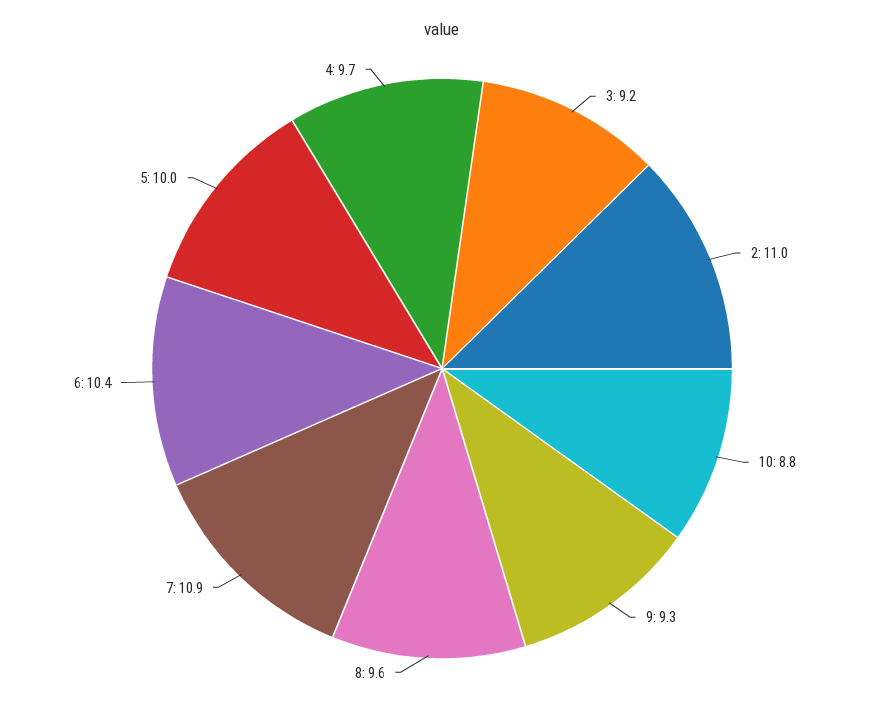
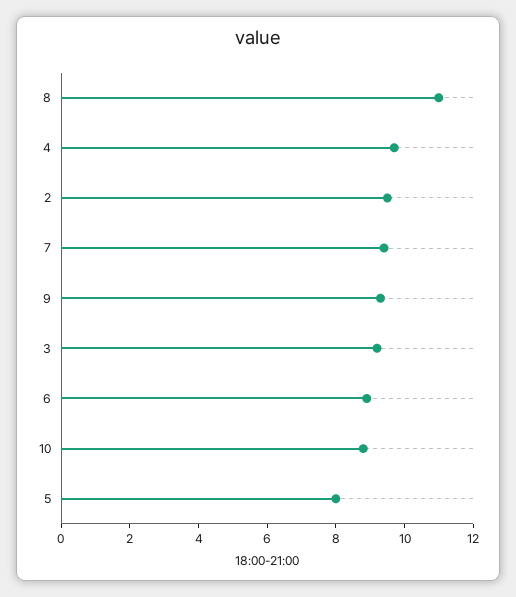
2: 11 -> 9.5
8: 9.6 -> 11
7: 10.9 -> 9.5
6: 10.4 -> 9
5: 10 -> 8

